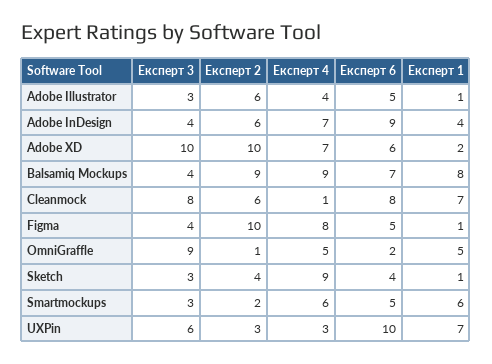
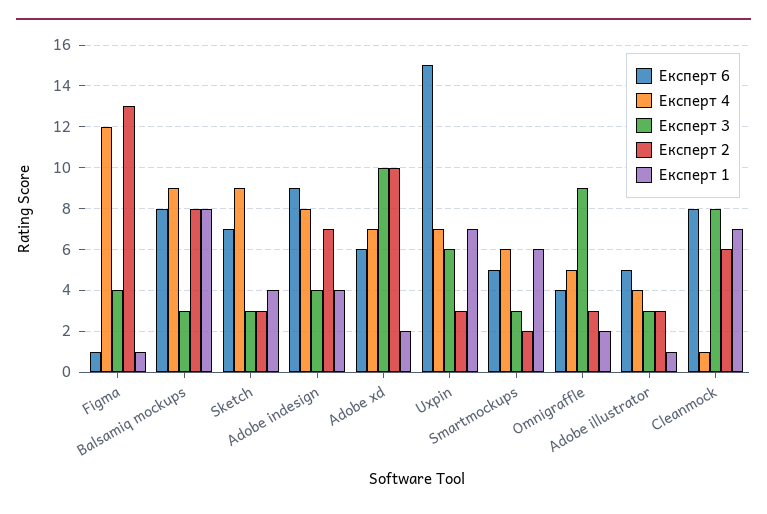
Експерт 2, Adobe Illustrator: 6 -> 3
Експерт 2, Adobe InDesign: 6 -> 7
Експерт 4, Adobe InDesign: 7 -> 8
Експерт 3, Balsamiq Mockups: 4 -> 3
Експерт 2, Balsamiq Mockups: 9 -> 8
Експерт 6, Balsamiq Mockups: 7 -> 8
Експерт 2, Figma: 10 -> 13
Експерт 4, Figma: 8 -> 12
Експерт 6, Figma: 5 -> 1
Експерт 2, OmniGraffle: 1 -> 3
Експерт 6, OmniGraffle: 2 -> 4
Експерт 1, OmniGraffle: 5 -> 2
Експерт 2, Sketch: 4 -> 3
Експерт 6, Sketch: 4 -> 7
Експерт 1, Sketch: 1 -> 4
Експерт 4, UXPin: 3 -> 7
Експерт 6, UXPin: 10 -> 15

